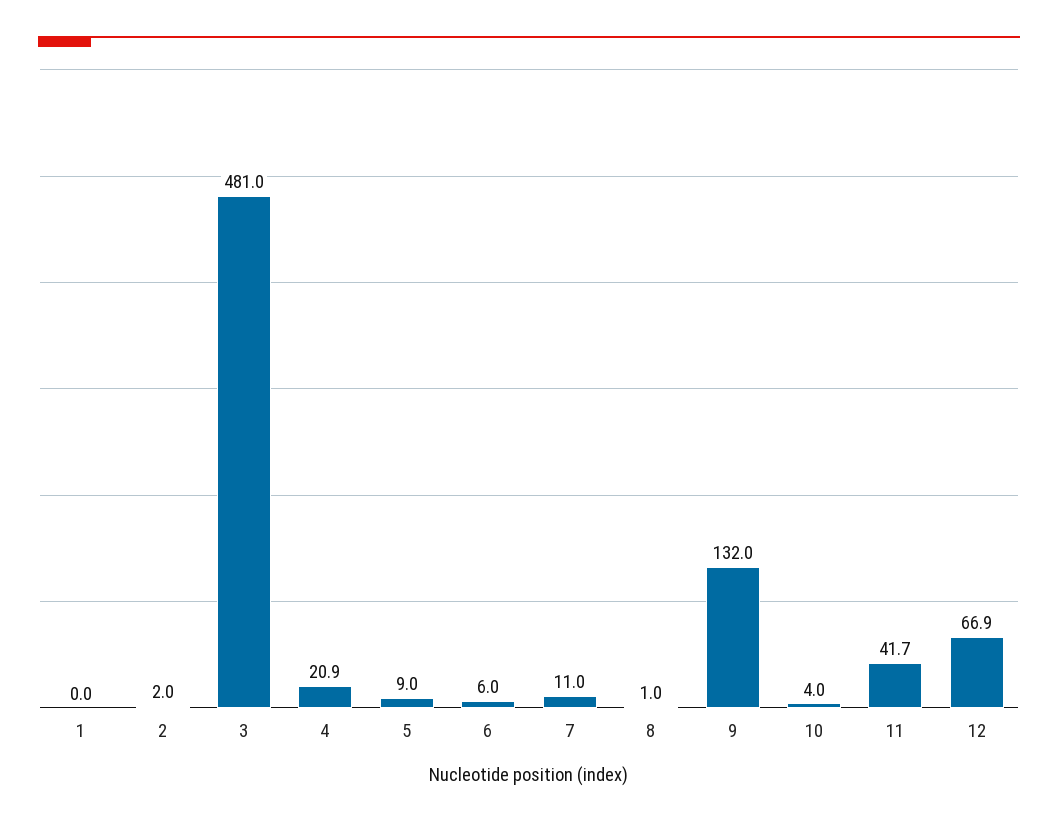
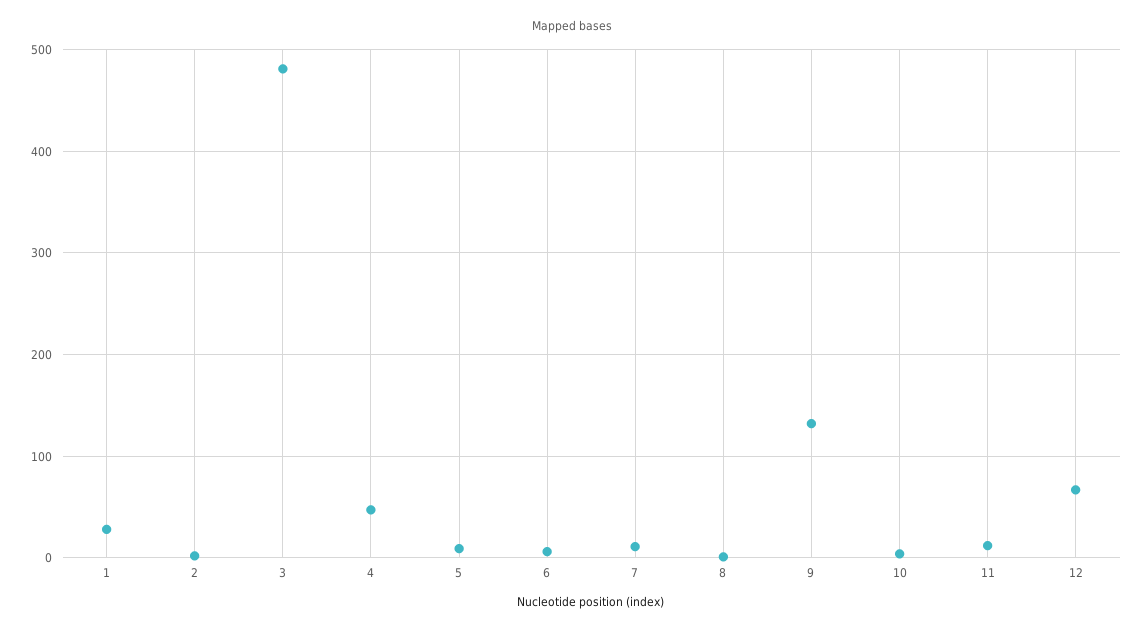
1: 0 -> 30
4: 20.9 -> 50
11: 41.7 -> 10

